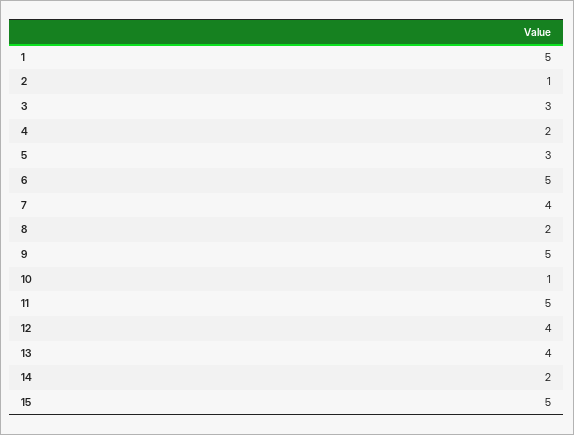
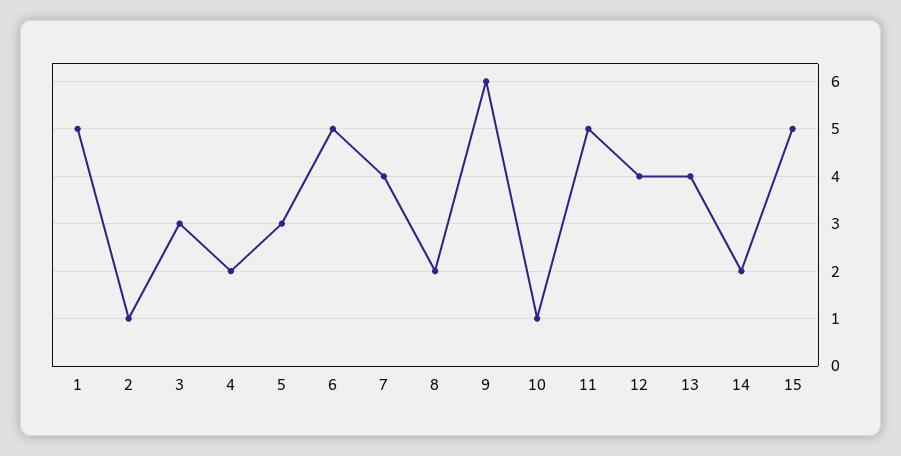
9: 5 -> 6

